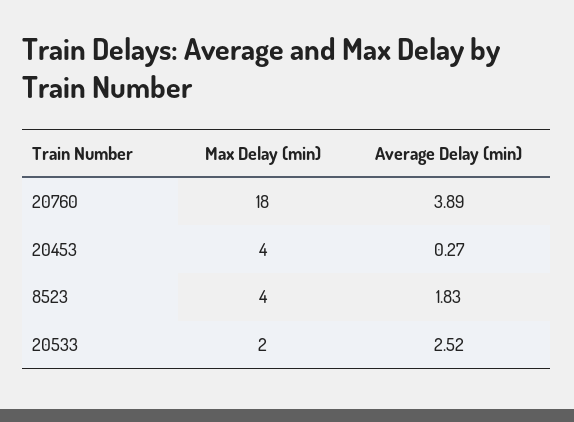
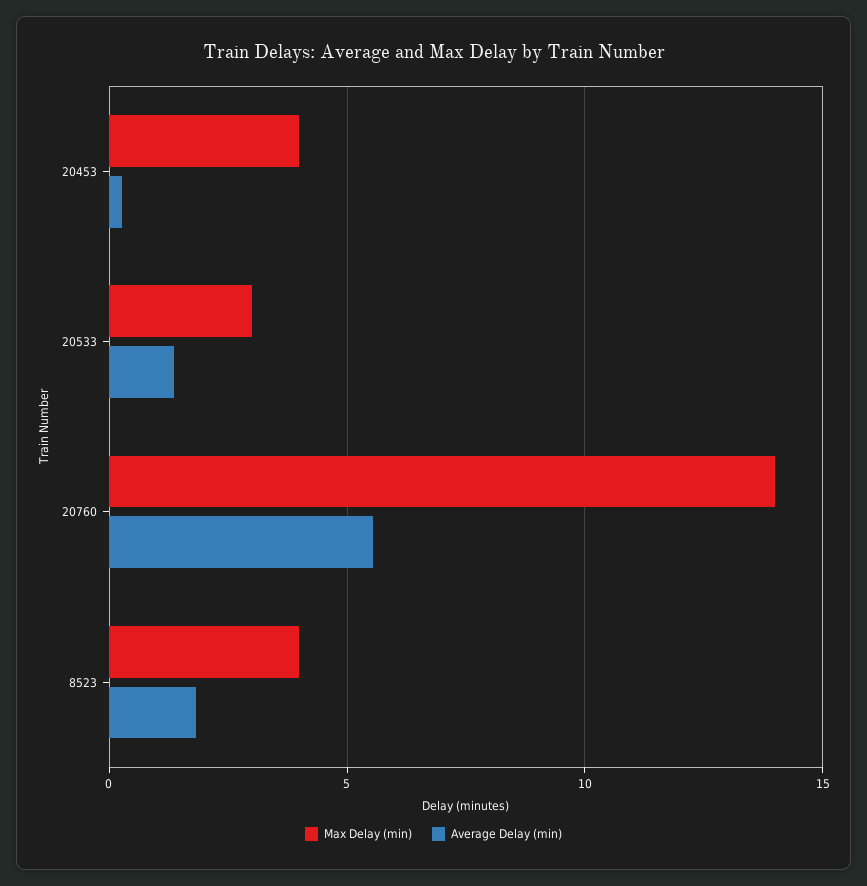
Max Delay (min), 20760: 18 -> 14
Average Delay (min), 20760: 3.89 -> 5.5
Max Delay (min), 20533: 2 -> 3
Average Delay (min), 20533: 2.52 -> 1.5

